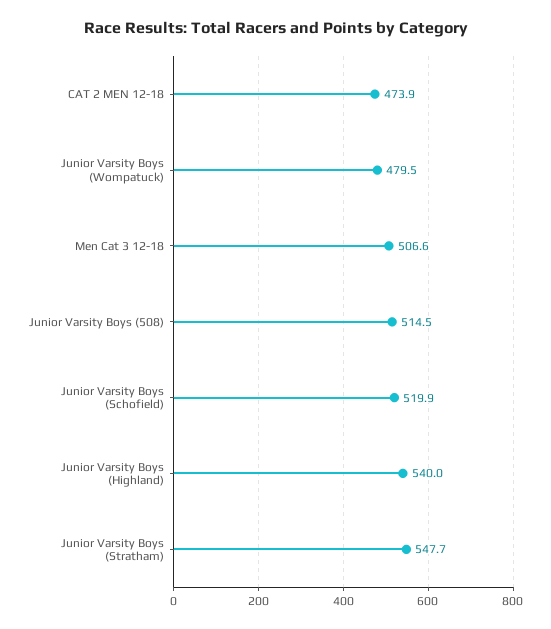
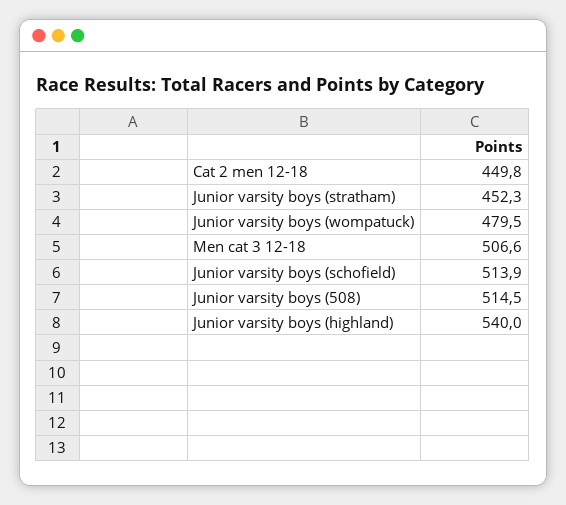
CAT 2 MEN 12-18: 473.9 -> 449.8
Junior Varsity Boys (Schofield): 519.9 -> 513.9
Junior Varsity Boys (Stratham): 547.7 -> 452.3

